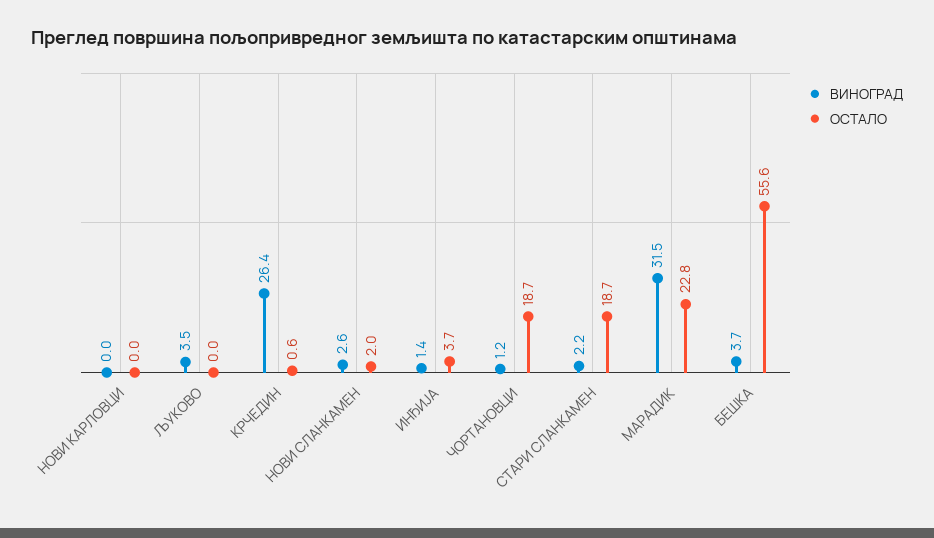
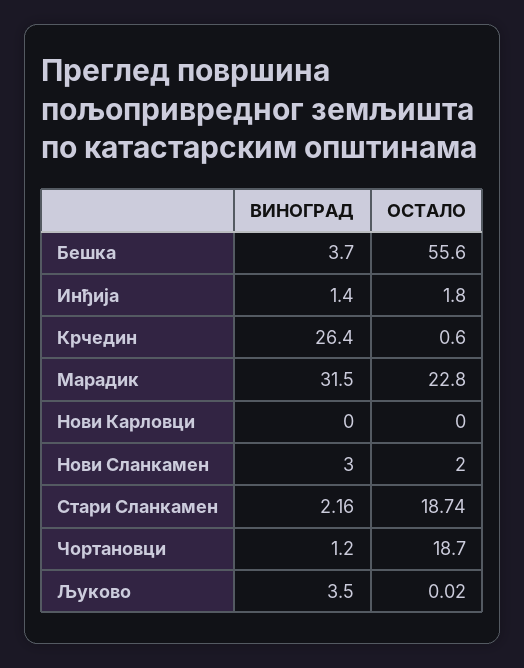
ВИНОГРАД, НОВИ СЛАНКАМЕН: 2.6 -> 3
ОСТАЛО, ИНЂИЈА: 3.7 -> 1.8

